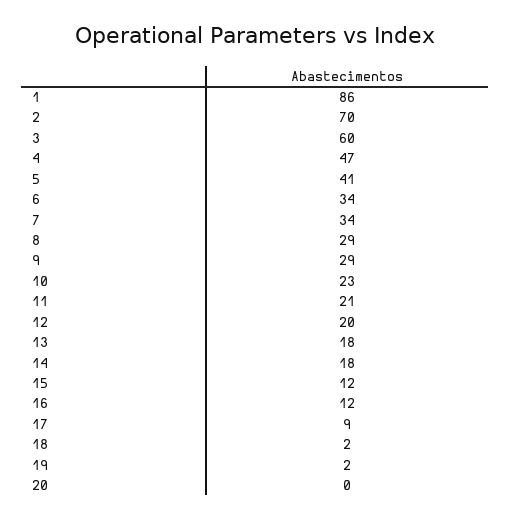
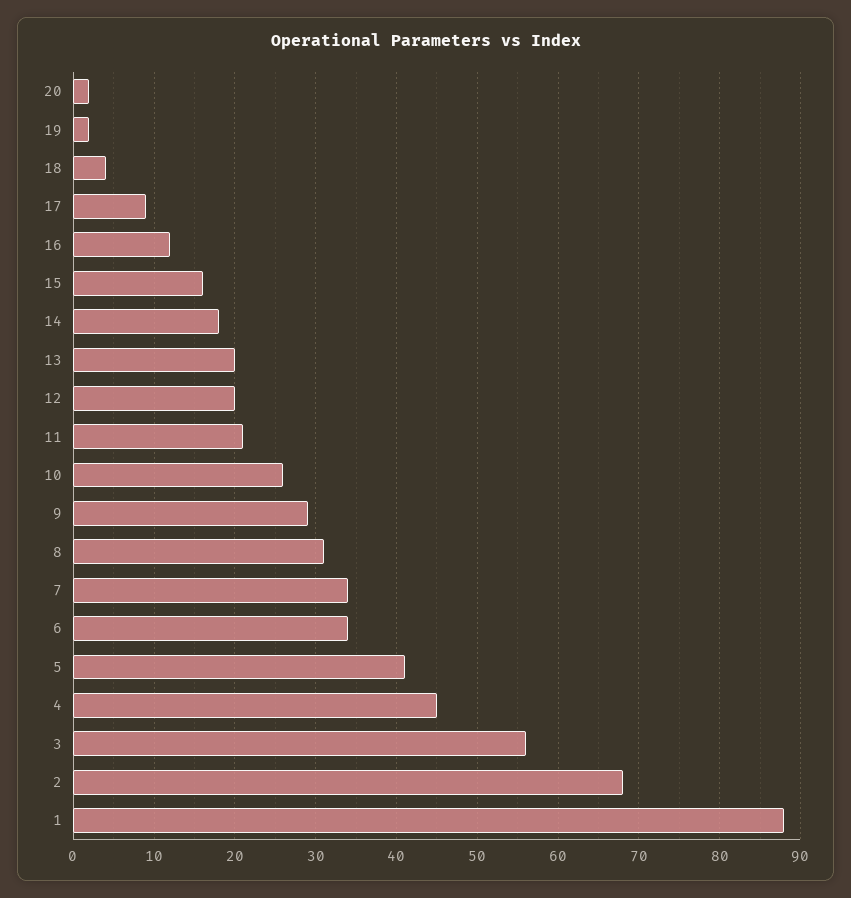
1: 86 -> 88
2: 70 -> 68
3: 60 -> 56
4: 47 -> 45
8: 29 -> 31
10: 23 -> 26
13: 18 -> 20
15: 12 -> 16
18: 2 -> 4
20: 0 -> 2

